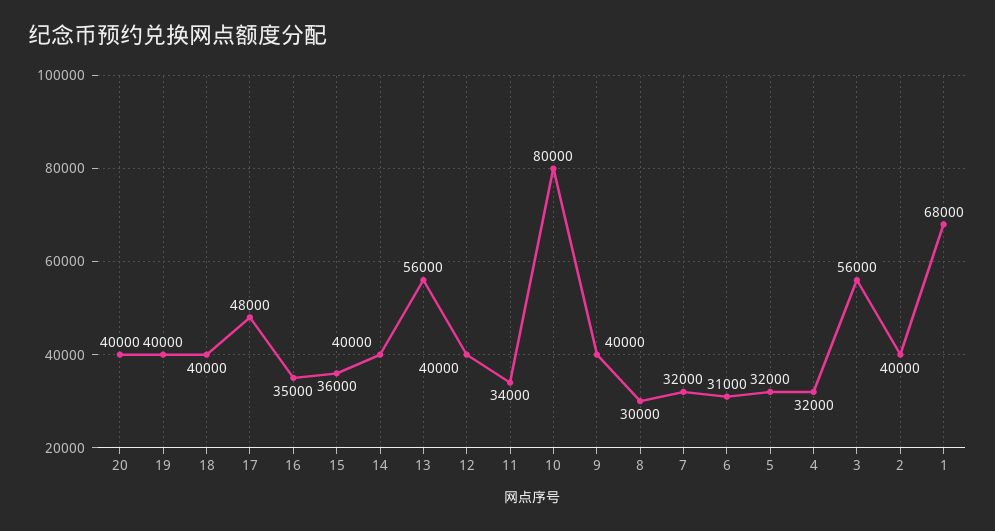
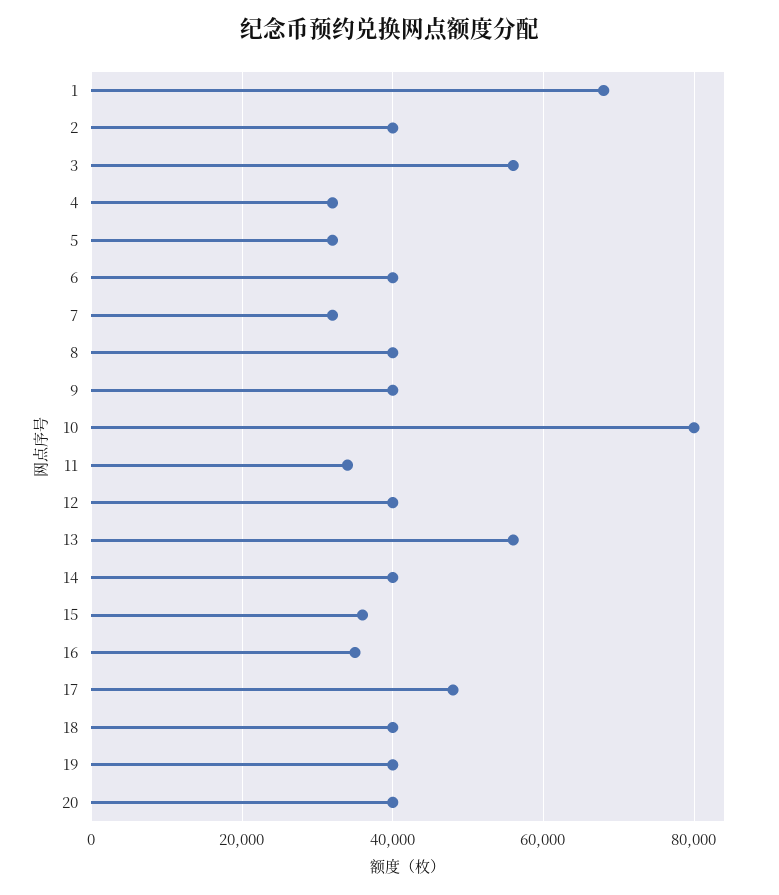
8: 30000 -> 40000
6: 31000 -> 40000

